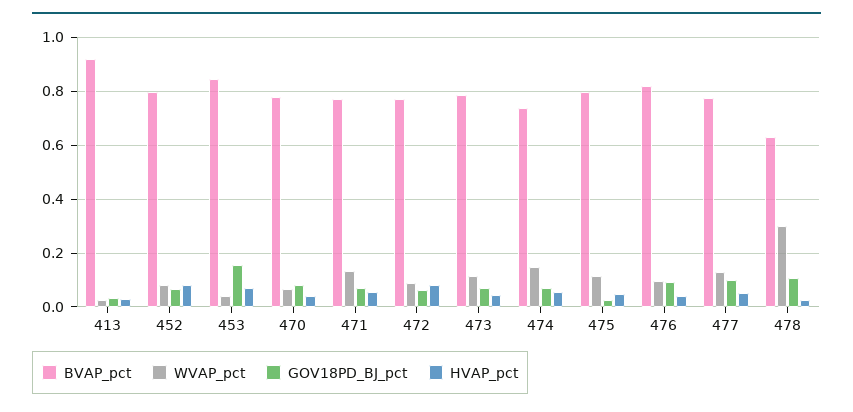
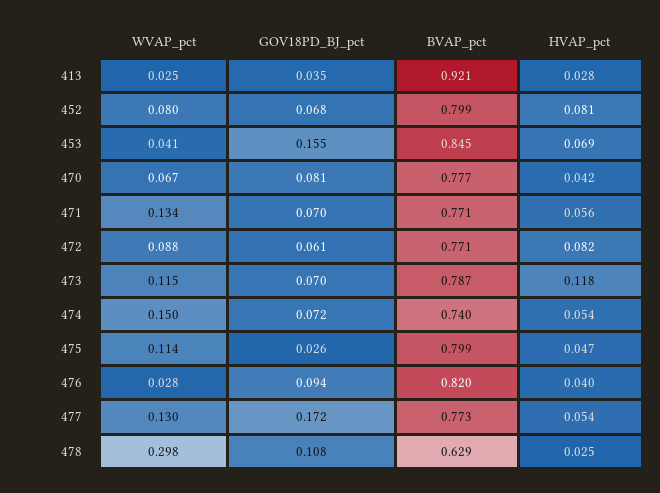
HVAP_pct, 473: 0.05 -> 0.118
WVAP_pct, 476: 0.1 -> 0.028
GOV18PD_BJ_pct, 477: 0.1 -> 0.172

